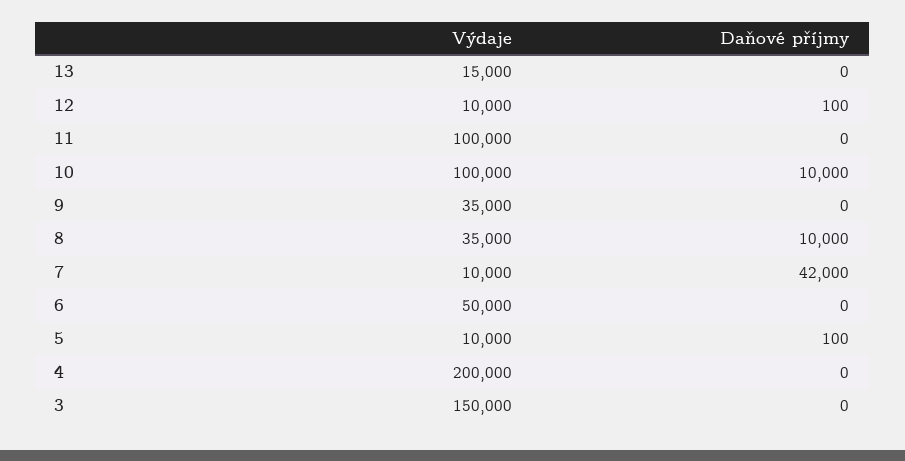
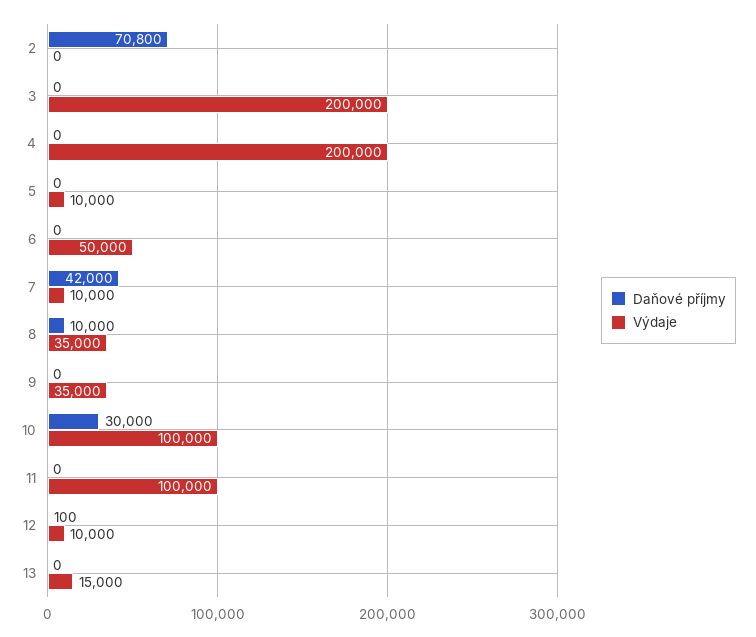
Daňové příjmy, 10: 10000 -> 30000
Daňové příjmy, 5: 100 -> 0
Výdaje, 3: 150000 -> 200000
Daňové příjmy, 2: none -> 70800
Výdaje, 2: none -> 0

